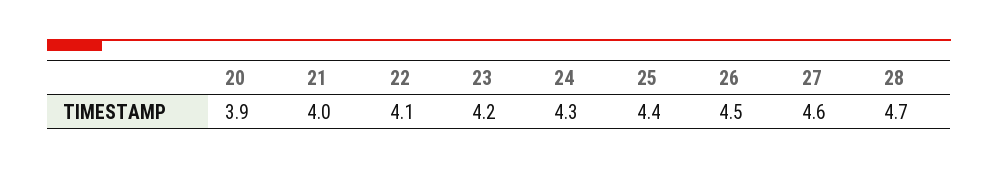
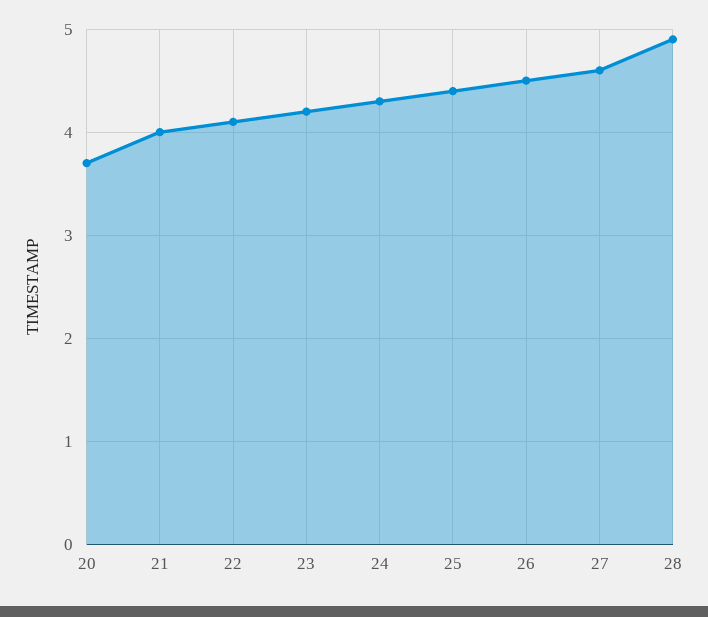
20: 3.9 -> 3.7
28: 4.7 -> 4.9

